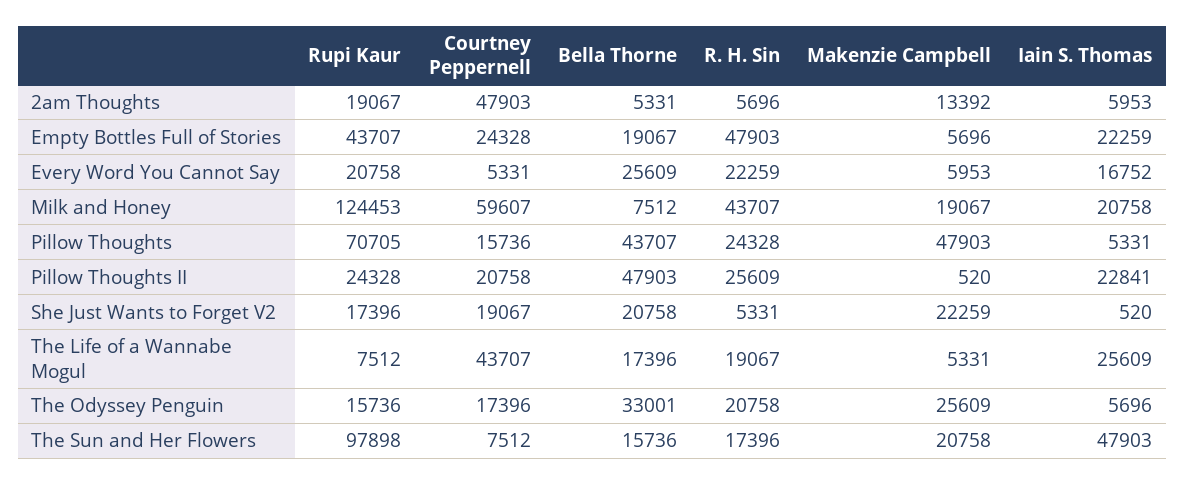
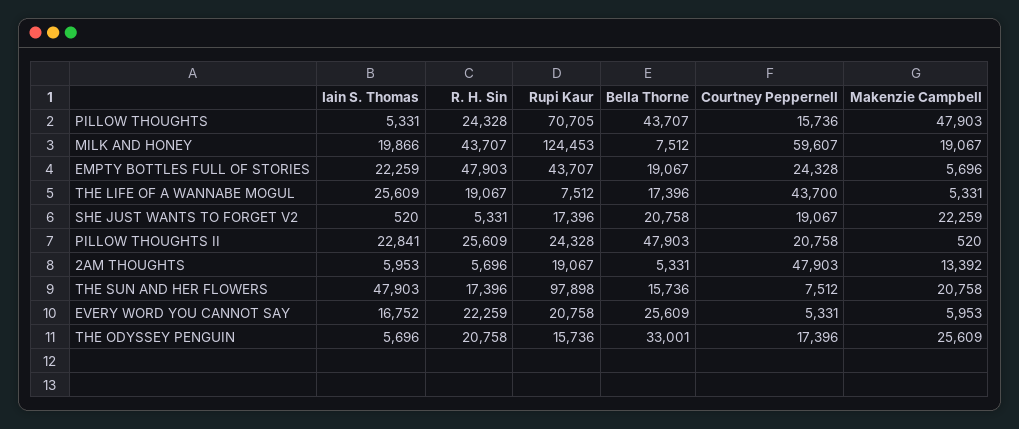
Iain S. Thomas, Milk and Honey: 20758 -> 19866
Courtney Peppernell, The Life of a Wannabe Mogul: 43707 -> 43700

